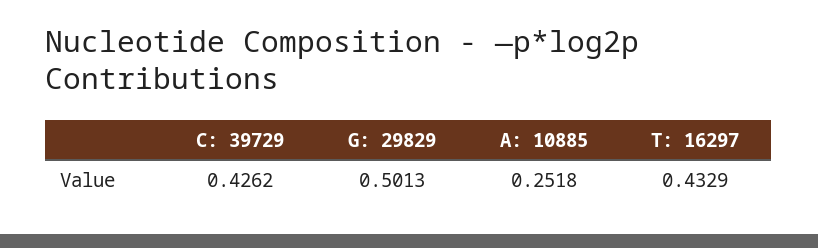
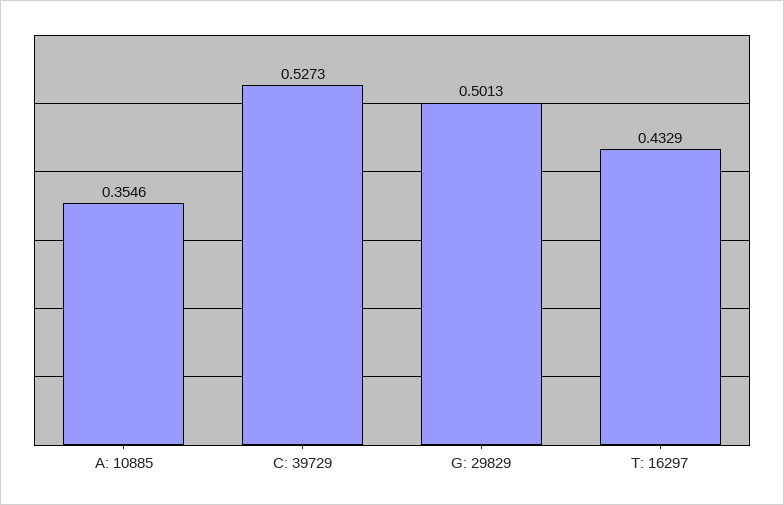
C: 39729: 0.4262 -> 0.5273
A: 10885: 0.2518 -> 0.3546

